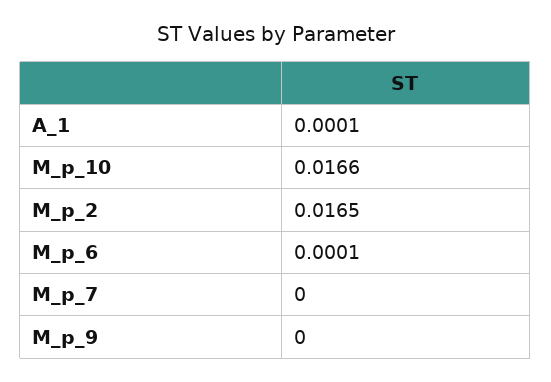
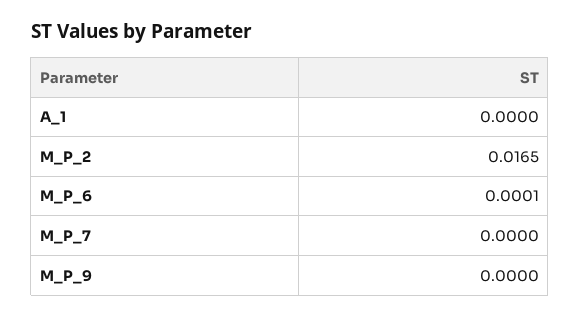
A_1: 0.0001 -> 0
M_p_10: 0.0166 -> none

